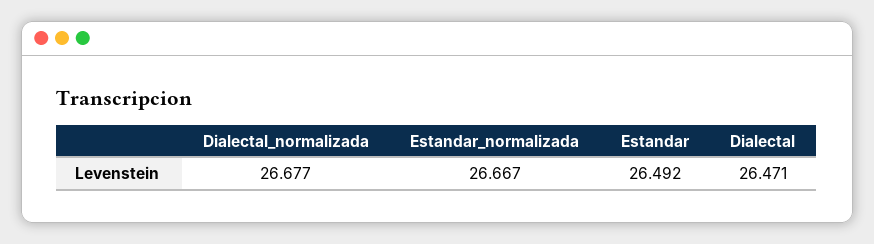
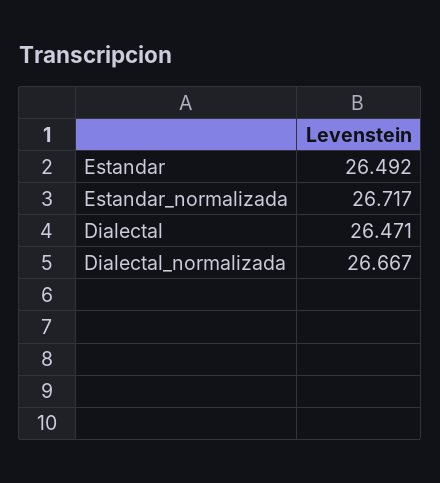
Dialectal_normalizada: 26.677 -> 26.667
Estandar_normalizada: 26.667 -> 26.717

